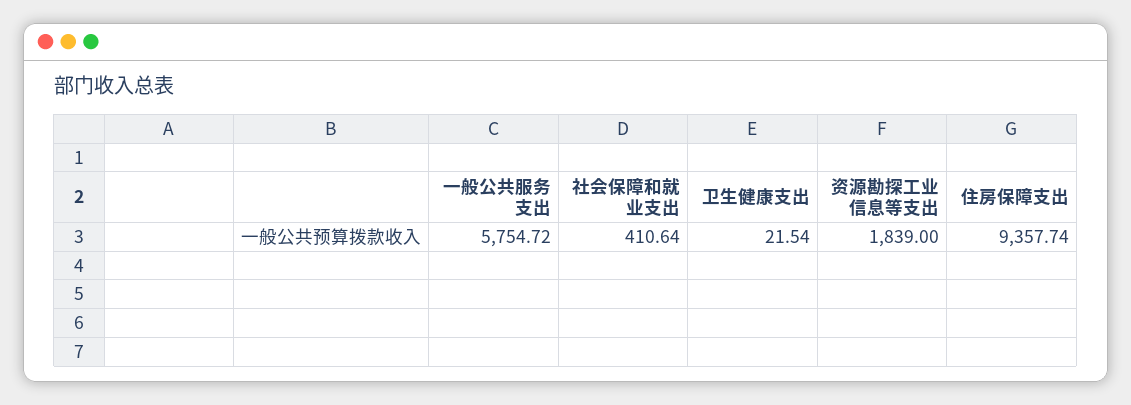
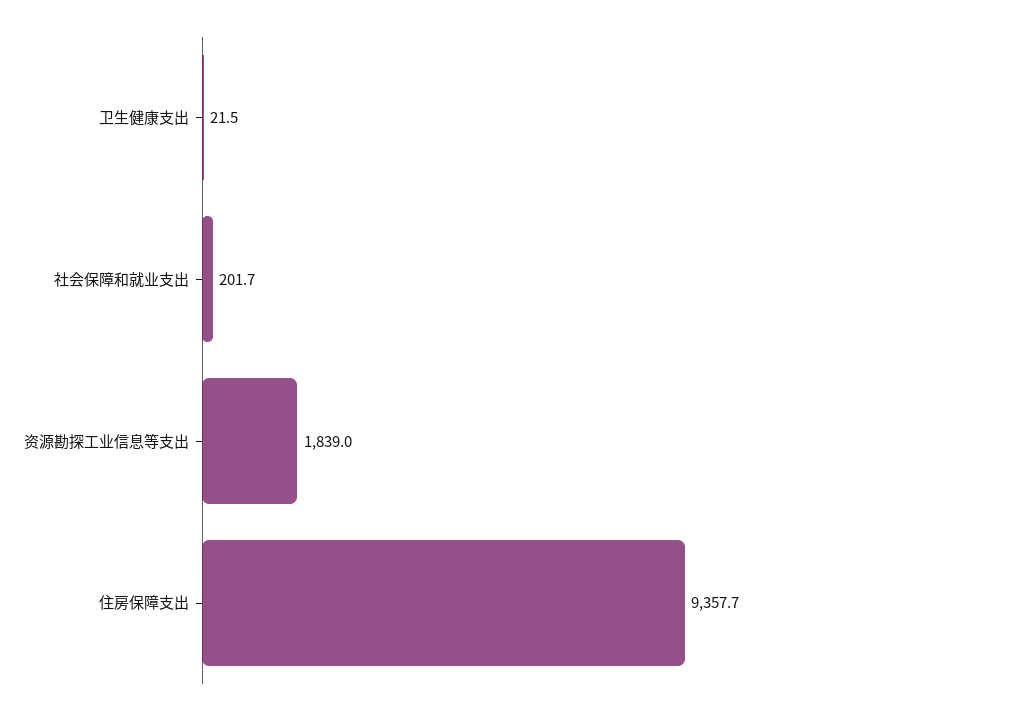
一般公共服务支出: 5754.72 -> none
社会保障和就业支出: 410.64 -> 201.7

